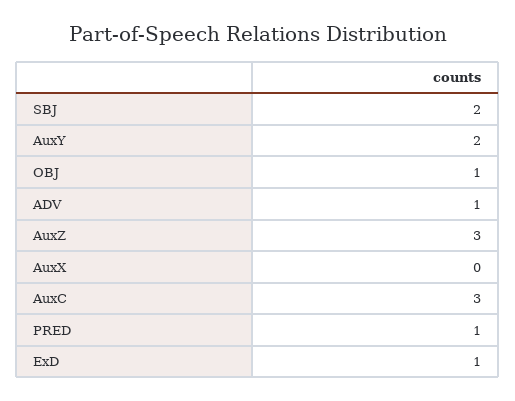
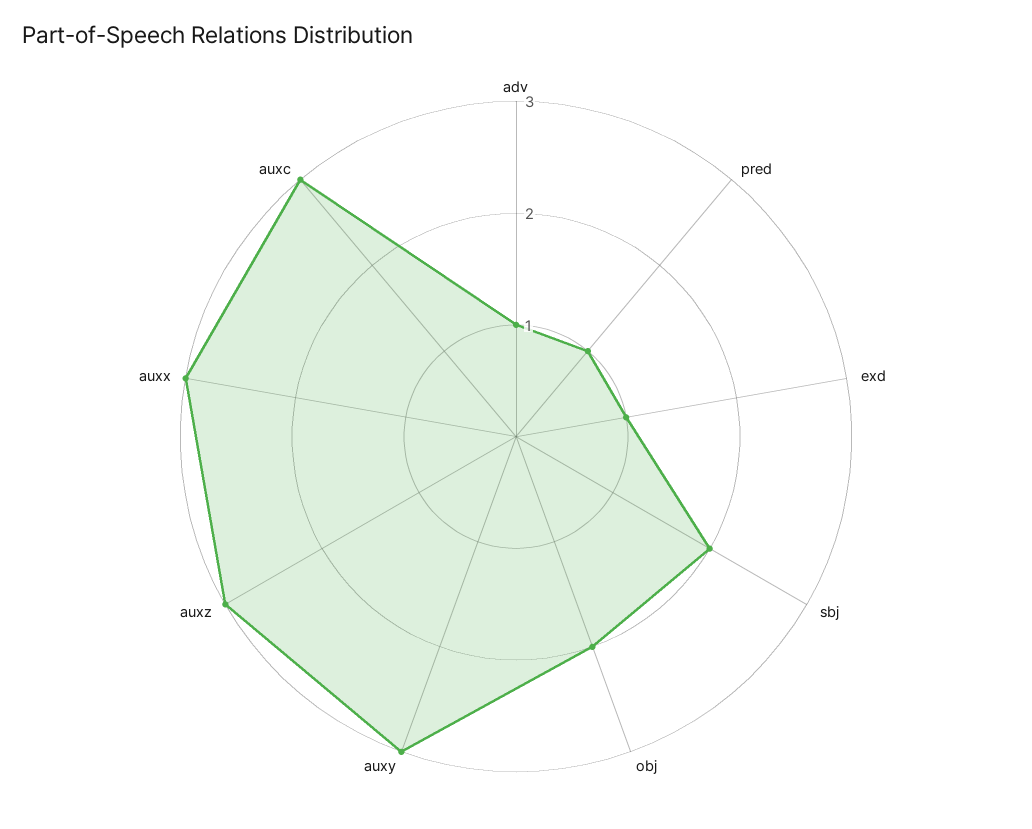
AuxY: 2 -> 3
OBJ: 1 -> 2
AuxX: 0 -> 3

